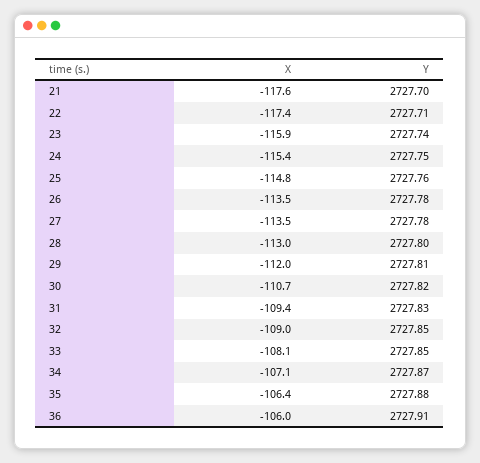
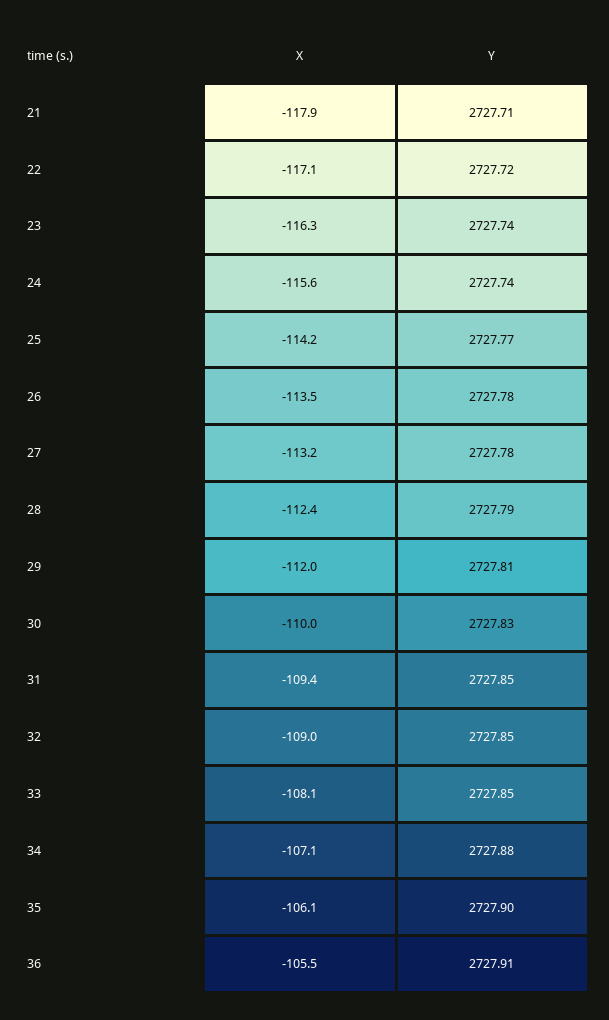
X, 21: -117.6 -> -117.9
Y, 21: 2727.7 -> 2727.71
X, 22: -117.4 -> -117.1
Y, 22: 2727.71 -> 2727.72
X, 23: -115.9 -> -116.3
X, 24: -115.4 -> -115.6
Y, 24: 2727.75 -> 2727.74
X, 25: -114.8 -> -114.2
Y, 25: 2727.76 -> 2727.77
X, 27: -113.5 -> -113.2
X, 28: -113 -> -112.4
Y, 28: 2727.8 -> 2727.79
X, 30: -110.7 -> -110
Y, 30: 2727.82 -> 2727.83
Y, 31: 2727.83 -> 2727.85
Y, 34: 2727.87 -> 2727.88
X, 35: -106.4 -> -106.1
Y, 35: 2727.88 -> 2727.9
X, 36: -106 -> -105.5

